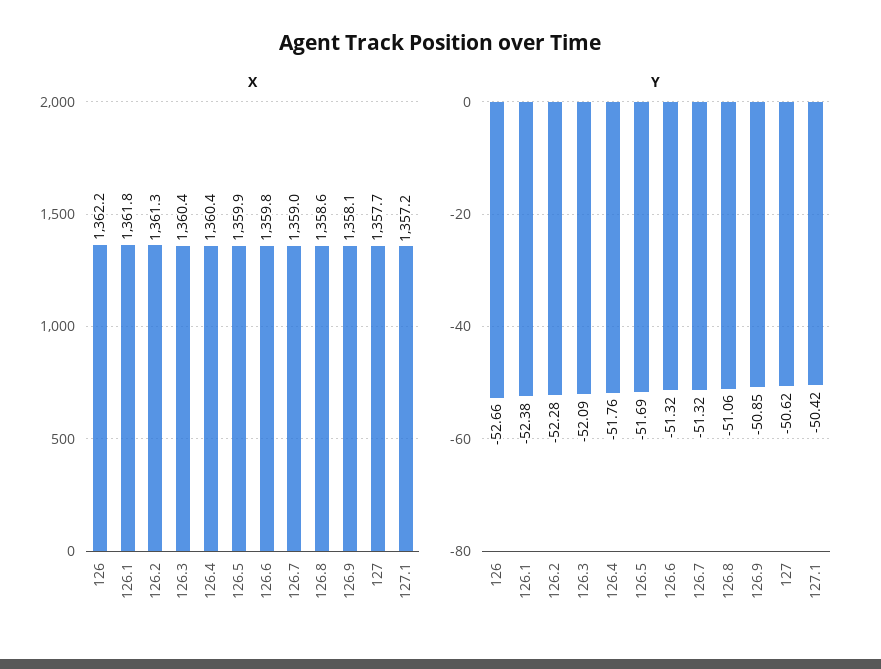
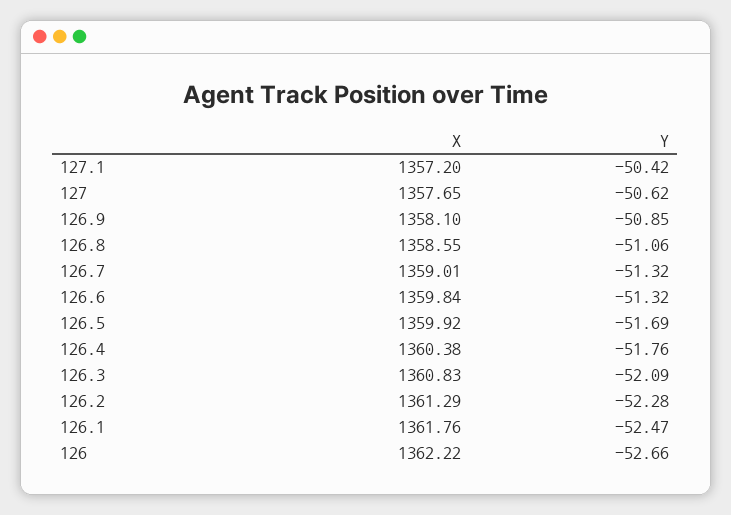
X, 126.3: 1360.4 -> 1360.83
Y, 126.1: -52.38 -> -52.47

